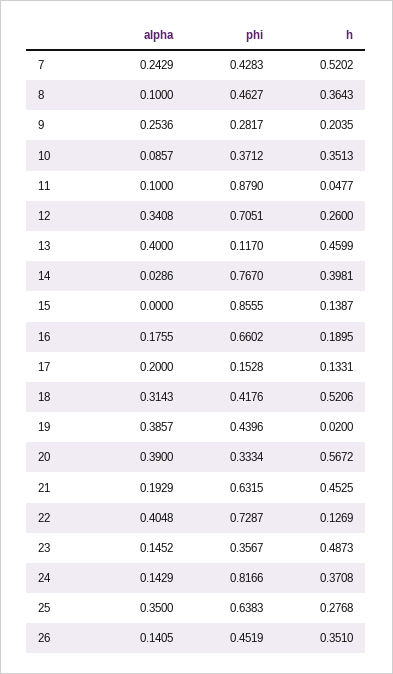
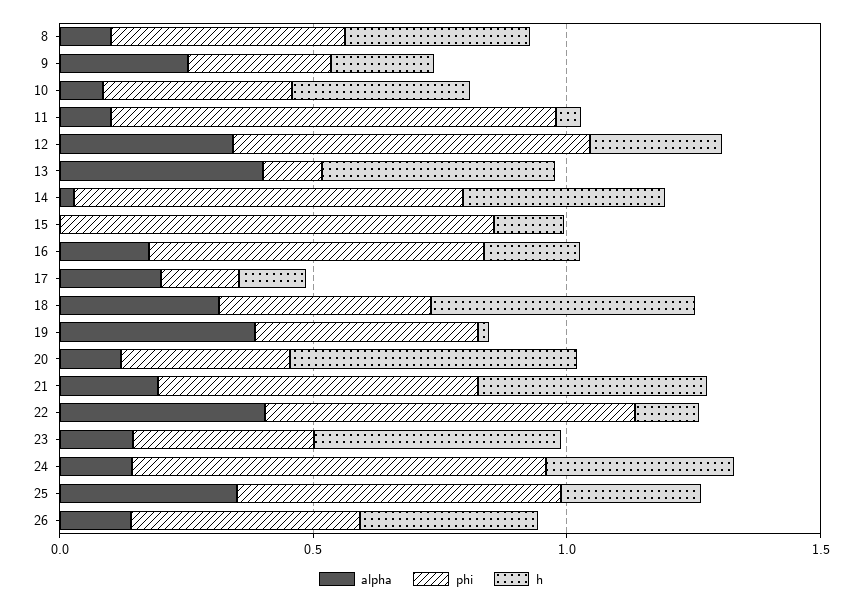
alpha, 7: 0.2429 -> none
phi, 7: 0.4283 -> none
h, 7: 0.5202 -> none
alpha, 20: 0.39 -> 0.1

